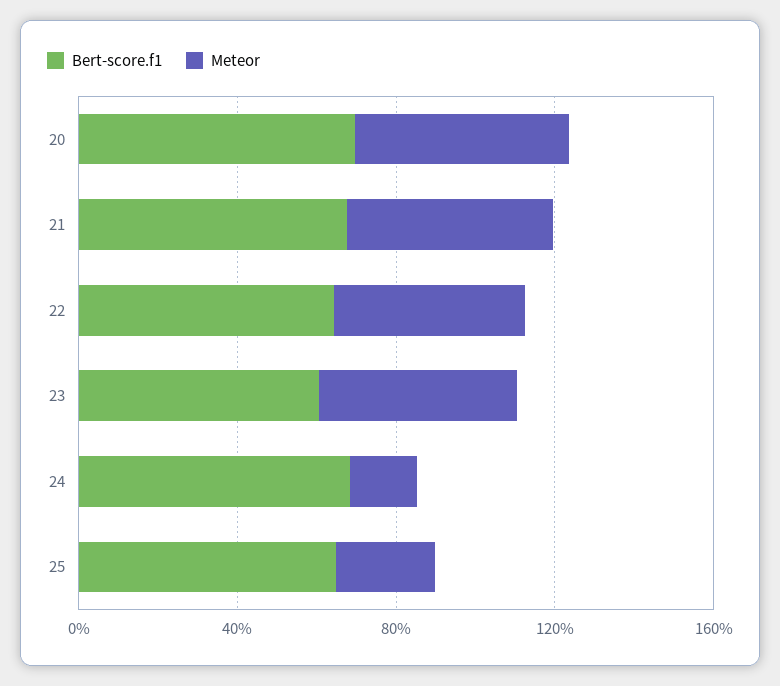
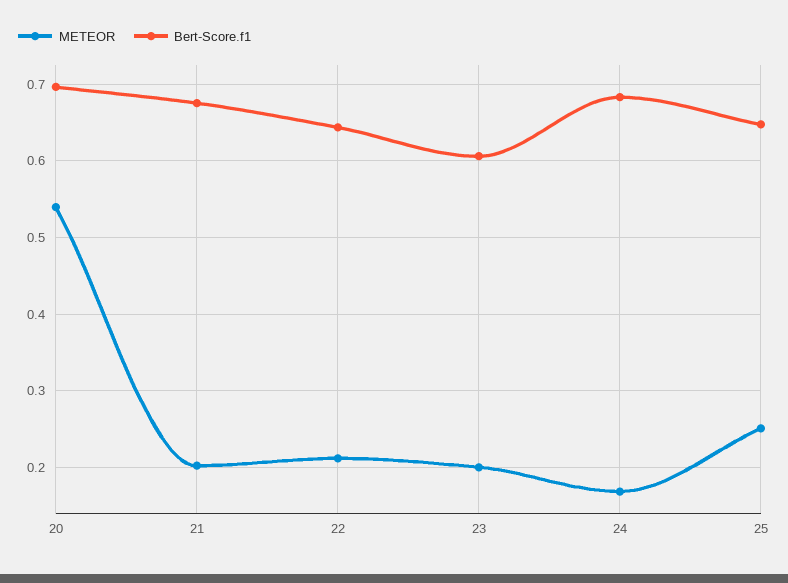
Meteor, 21: 0.5 -> 0.2
Meteor, 22: 0.5 -> 0.21
Meteor, 23: 0.5 -> 0.2

